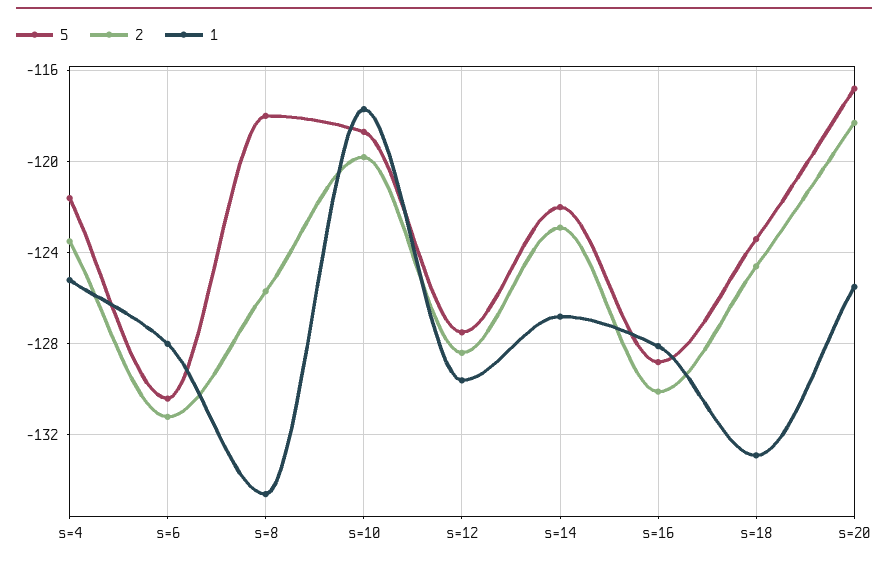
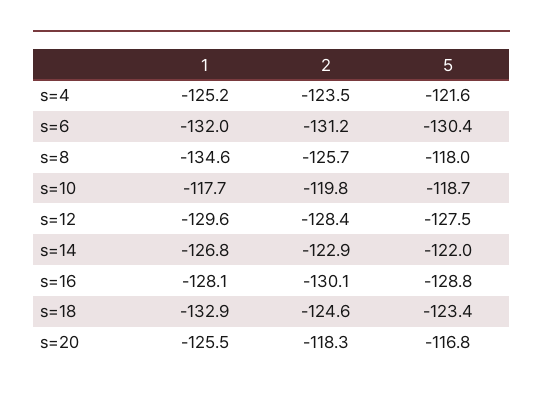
1, s=6: -128 -> -132

